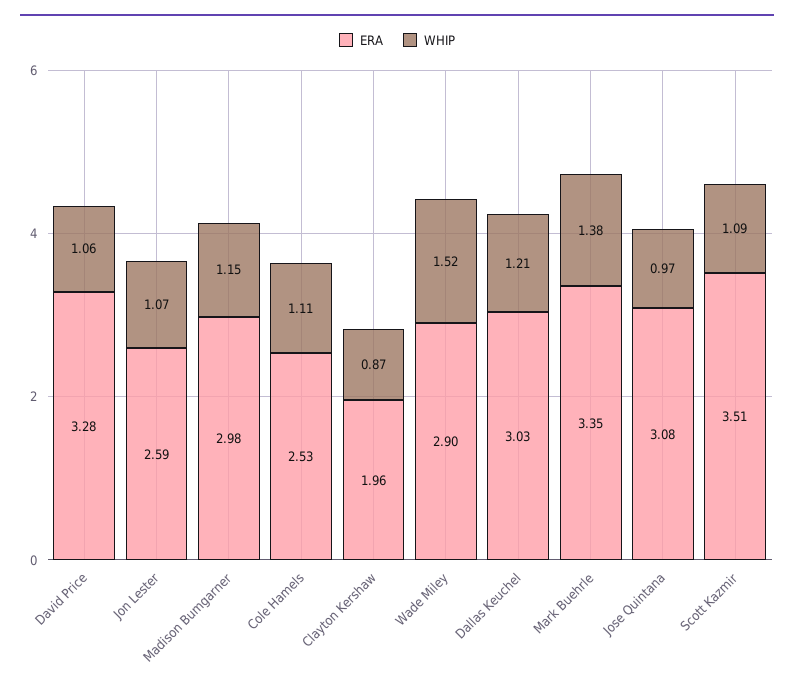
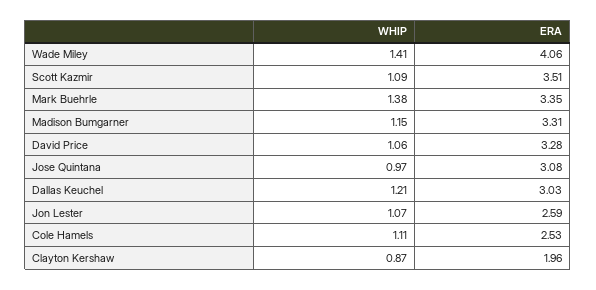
ERA, Madison Bumgarner: 2.98 -> 3.31
ERA, Wade Miley: 2.9 -> 4.06
WHIP, Wade Miley: 1.52 -> 1.41

